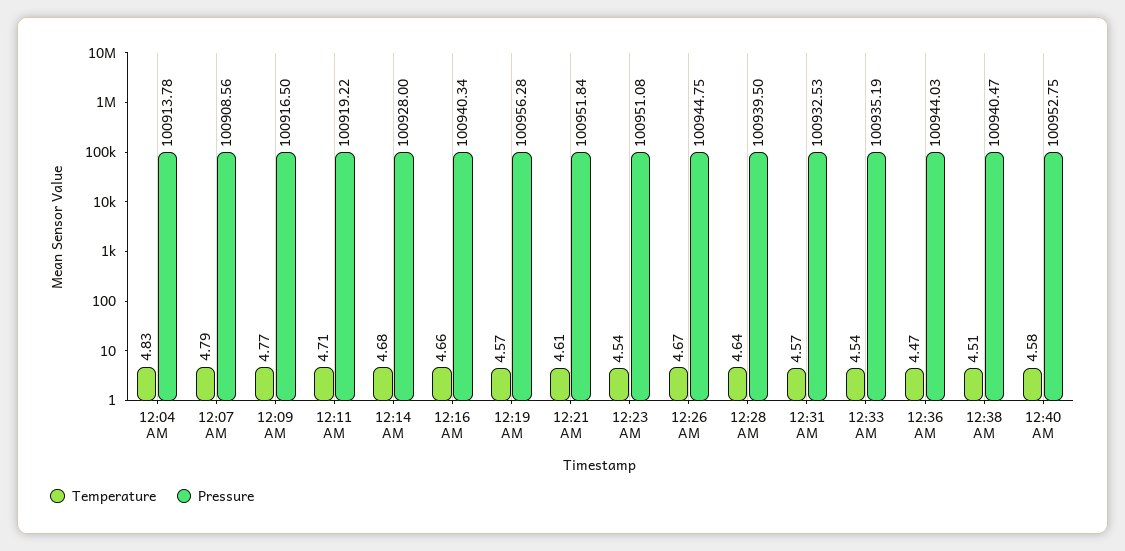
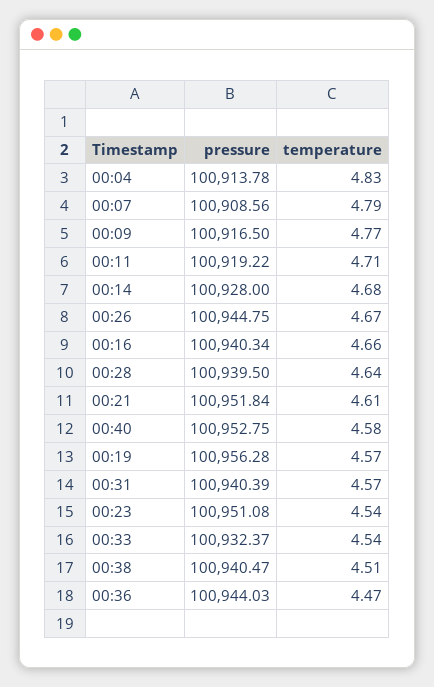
Pressure, 12:31 AM: 100932.53 -> 100940.39
Pressure, 12:33 AM: 100935.19 -> 100932.37

